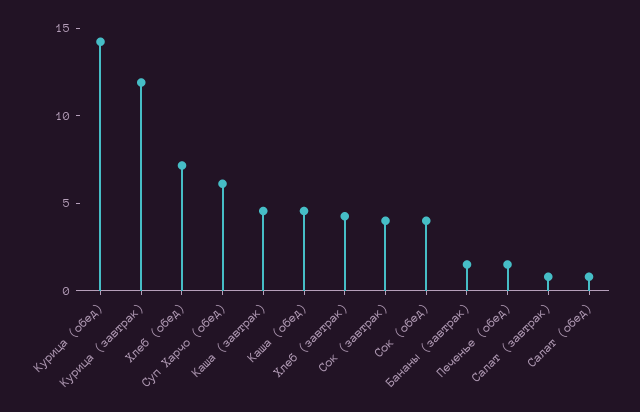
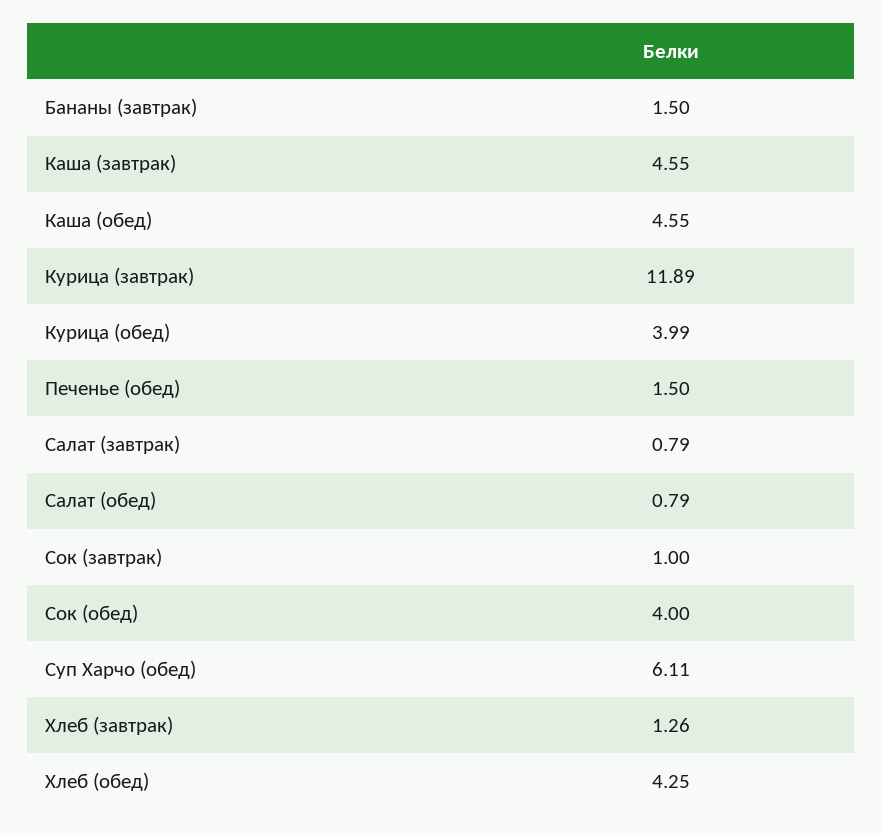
Курица (обед): 14 -> 3.99
Хлеб (обед): 7 -> 4.25
Хлеб (завтрак): 4 -> 1.26
Сок (завтрак): 4 -> 1

